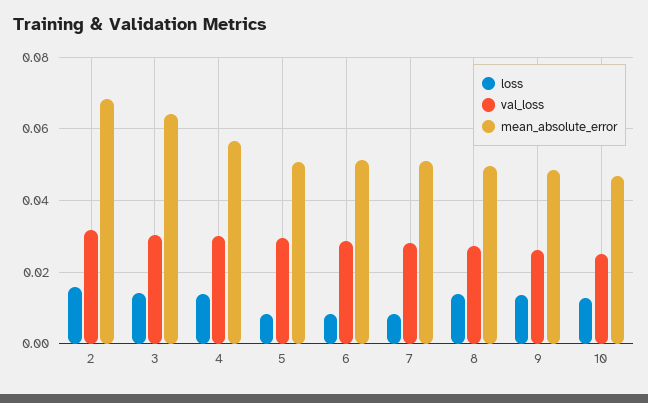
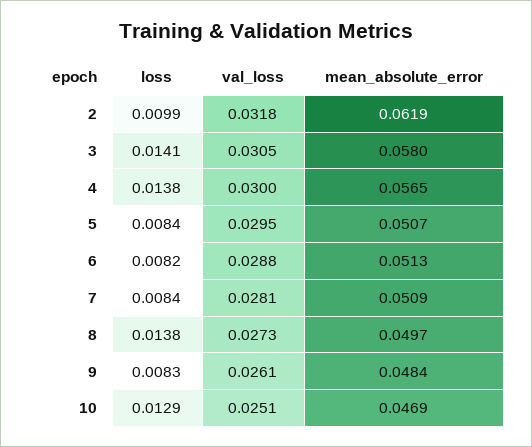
loss, 2: 0.016 -> 0.0099
mean_absolute_error, 2: 0.068 -> 0.0619
mean_absolute_error, 3: 0.064 -> 0.058
loss, 9: 0.014 -> 0.0083

